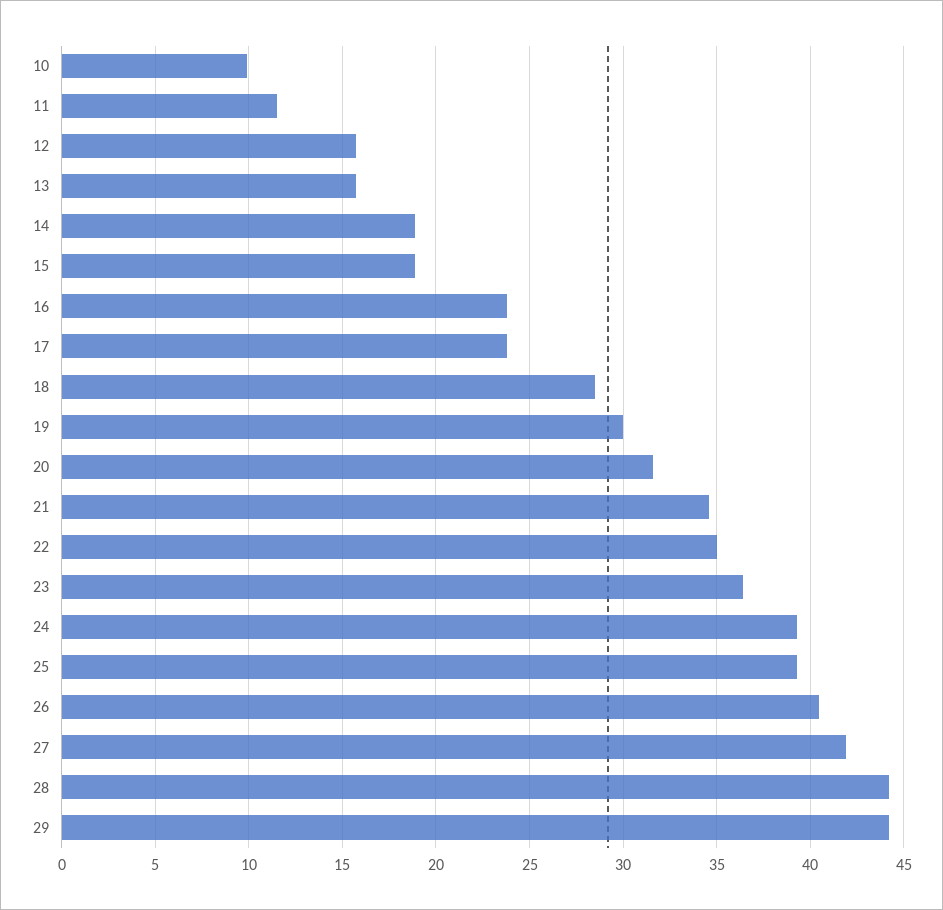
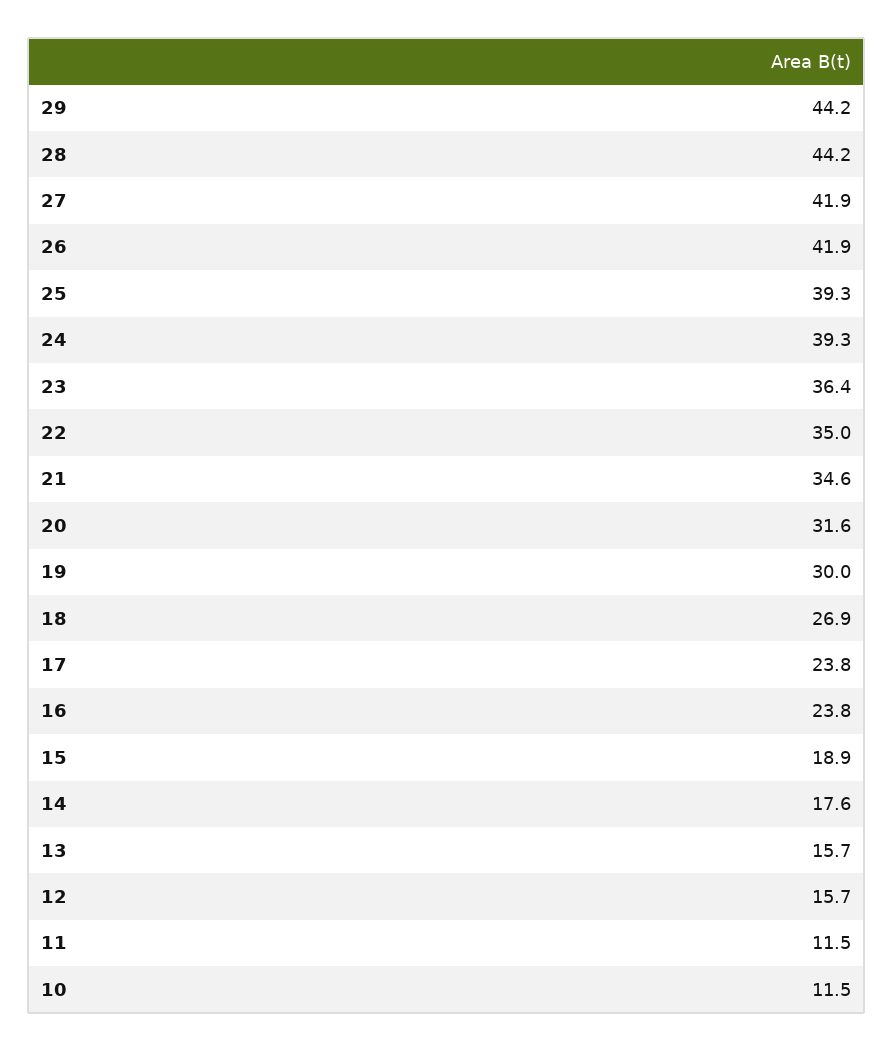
10: 10 -> 11.5
14: 19 -> 17.6
18: 28.5 -> 26.9
26: 40.5 -> 41.9

